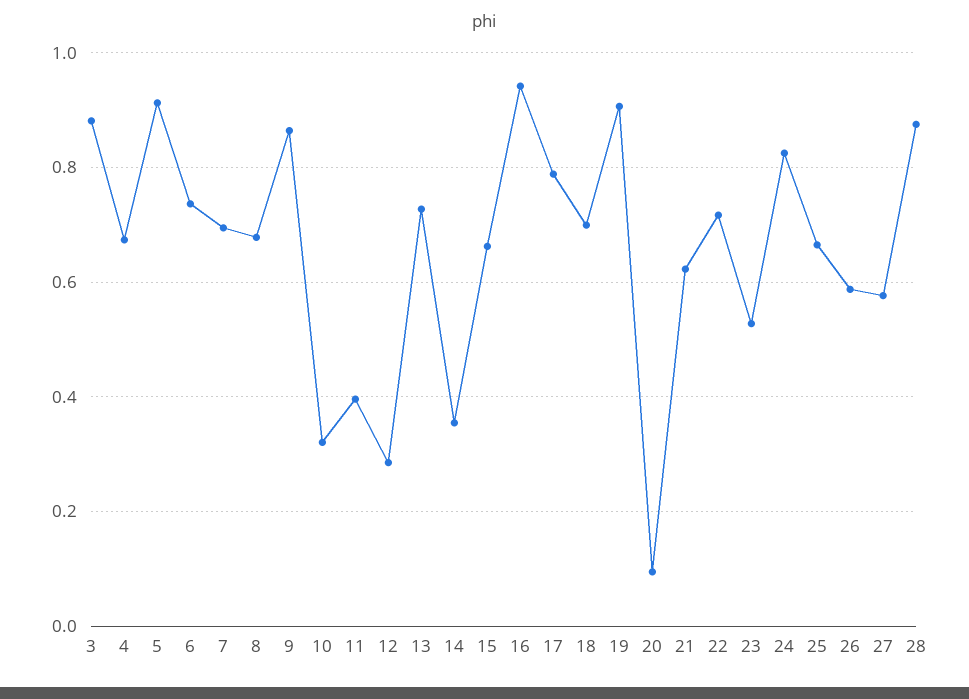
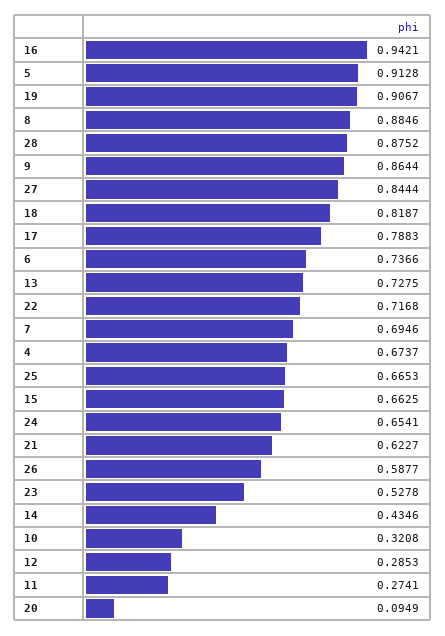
3: 0.88 -> none
8: 0.68 -> 0.8846
11: 0.4 -> 0.2741
14: 0.36 -> 0.4346
18: 0.7 -> 0.8187
24: 0.82 -> 0.6541
27: 0.58 -> 0.8444

